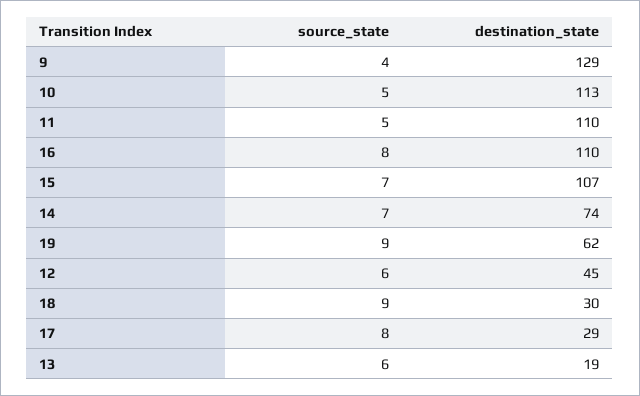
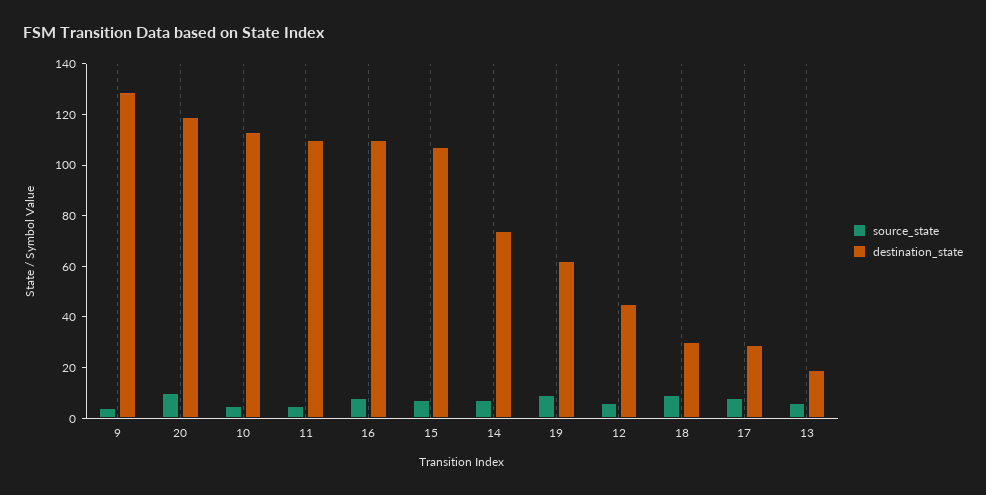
source_state, 20: none -> 10
destination_state, 20: none -> 120

